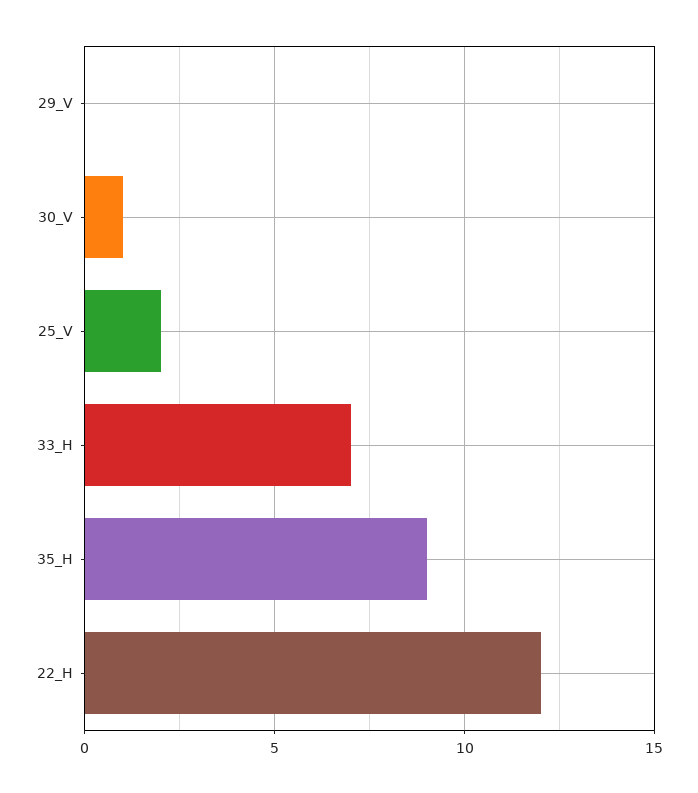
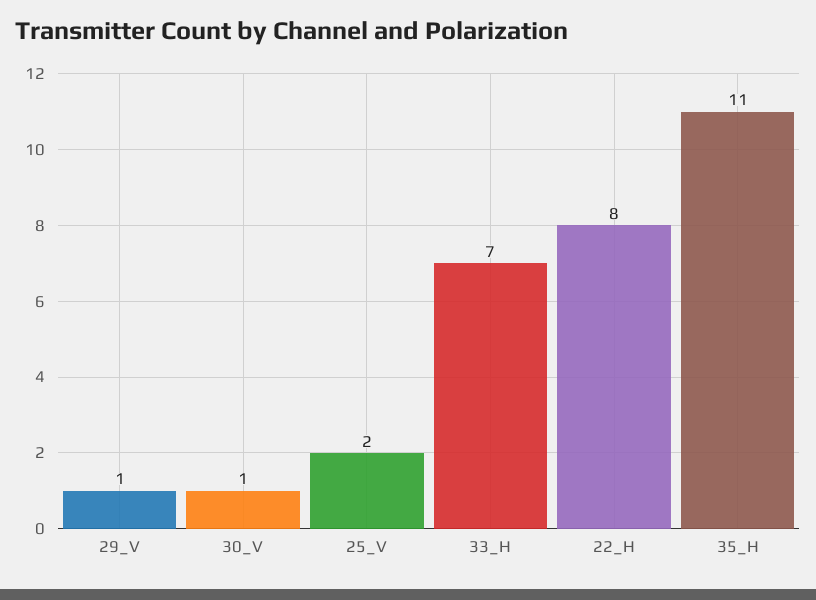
29_V: 0 -> 1
35_H: 9 -> 11
22_H: 12 -> 8

